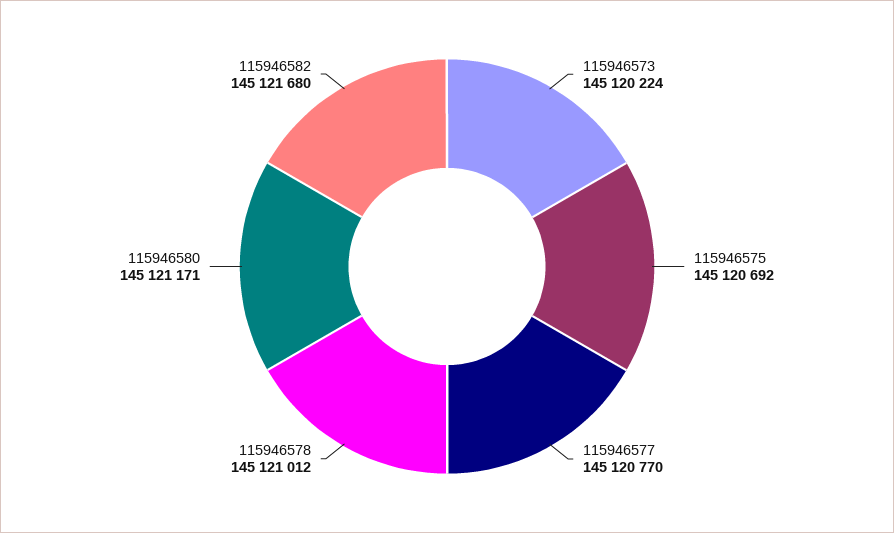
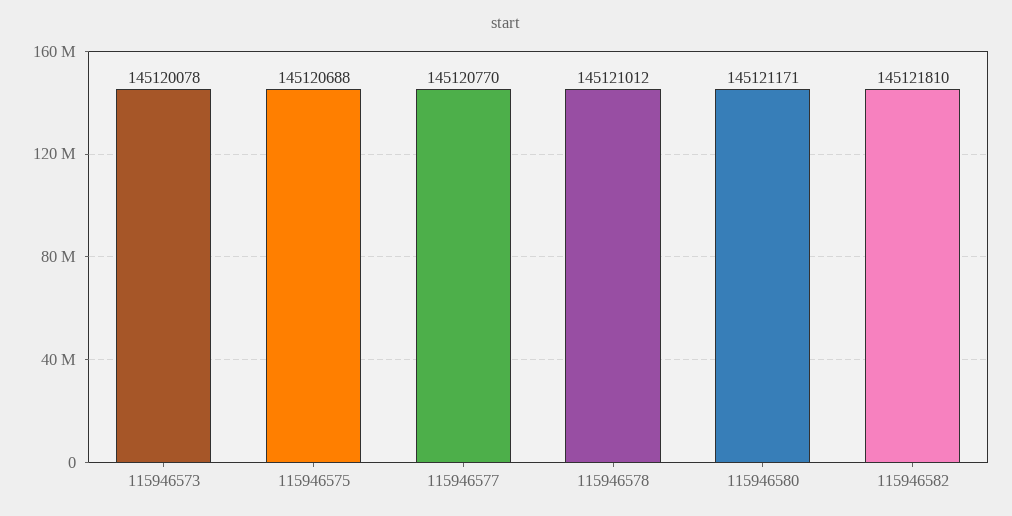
115946573: 145120224 -> 145120078
115946575: 145120692 -> 145120688
115946582: 145121680 -> 145121810

